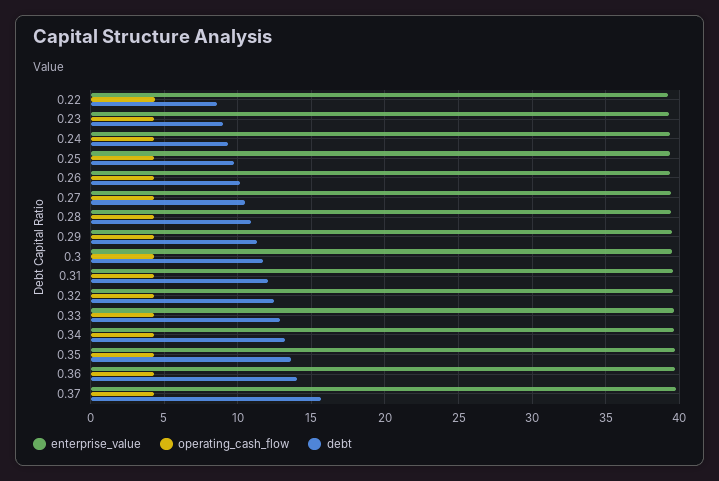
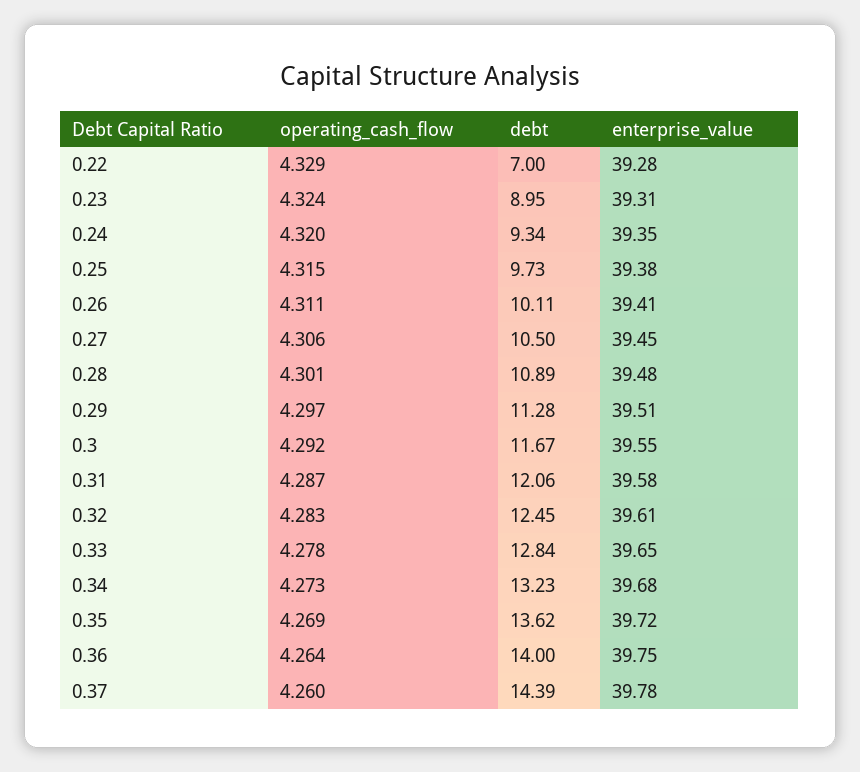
debt, 0.22: 8.5 -> 7
debt, 0.37: 15.5 -> 14.39

